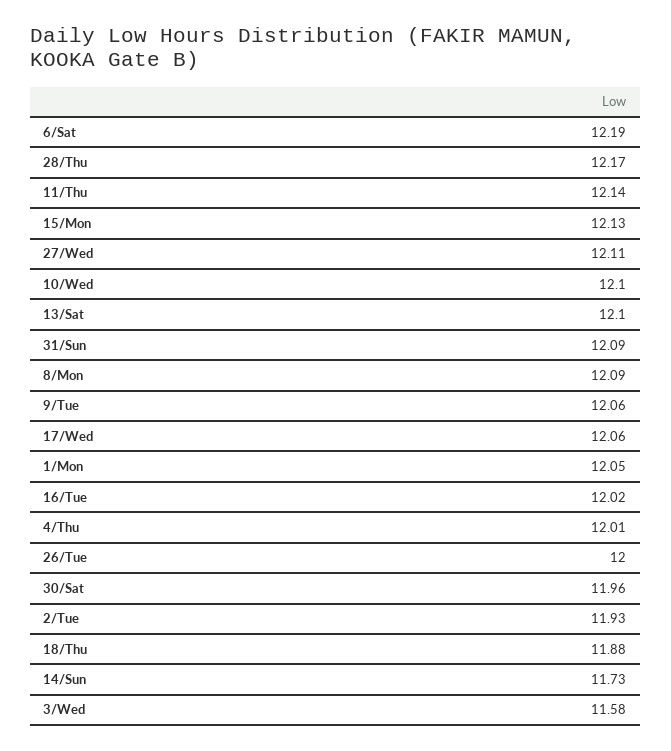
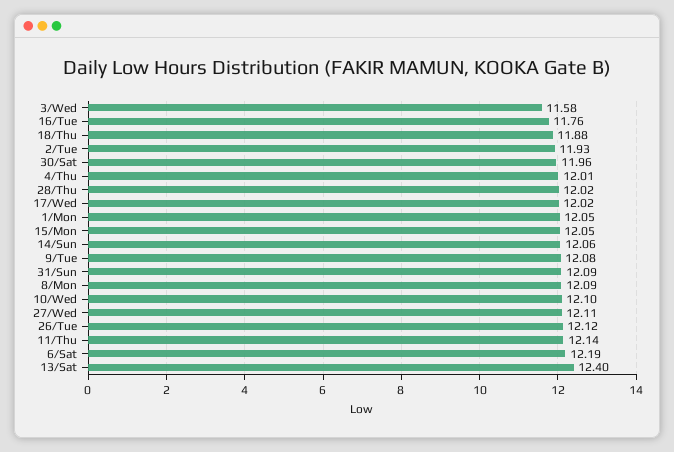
28/Thu: 12.17 -> 12.02
15/Mon: 12.13 -> 12.05
13/Sat: 12.1 -> 12.4
9/Tue: 12.06 -> 12.08
17/Wed: 12.06 -> 12.02
16/Tue: 12.02 -> 11.76
26/Tue: 12 -> 12.12
14/Sun: 11.73 -> 12.06

